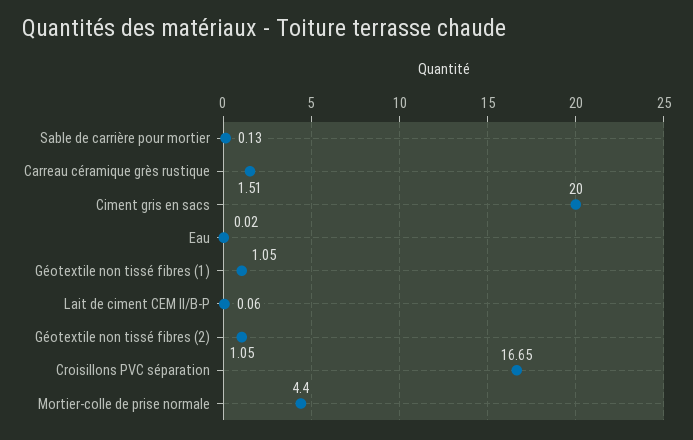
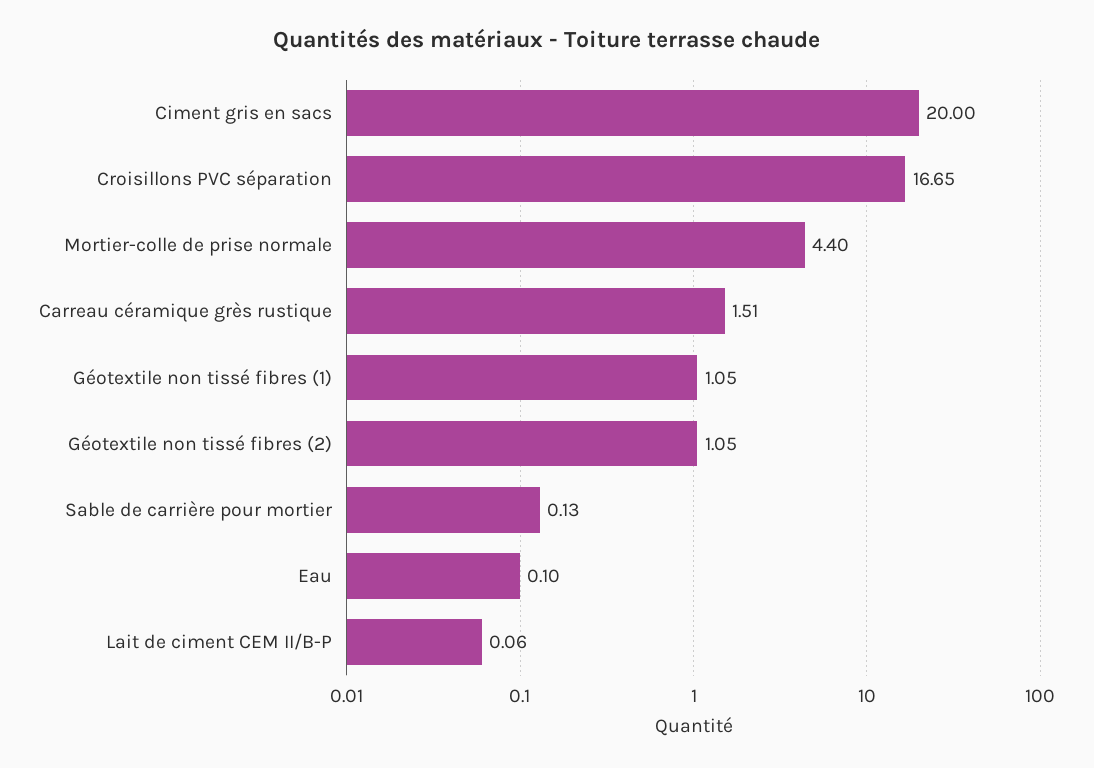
Eau: 0.02 -> 0.1

